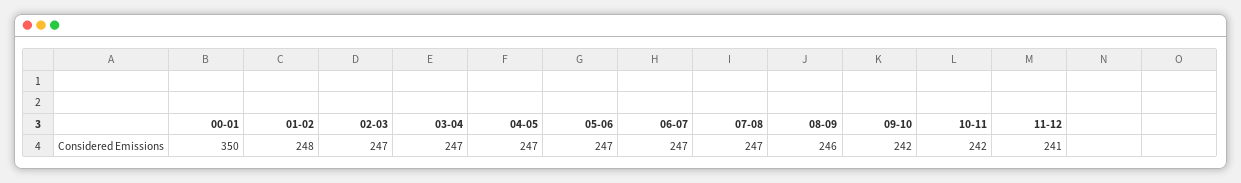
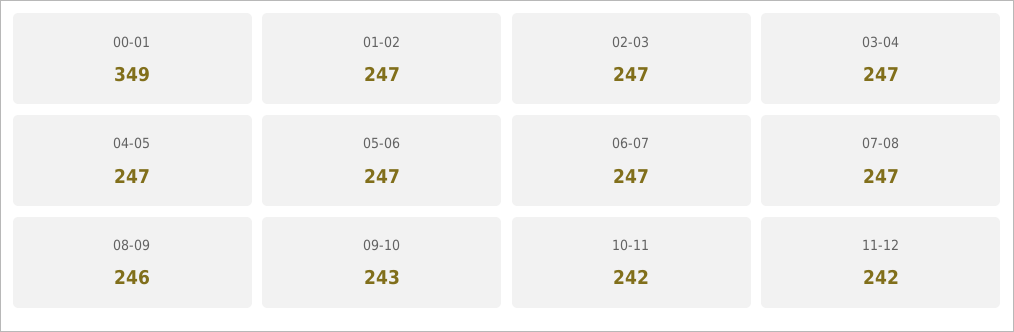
00-01: 350 -> 349
01-02: 248 -> 247
09-10: 242 -> 243
11-12: 241 -> 242

